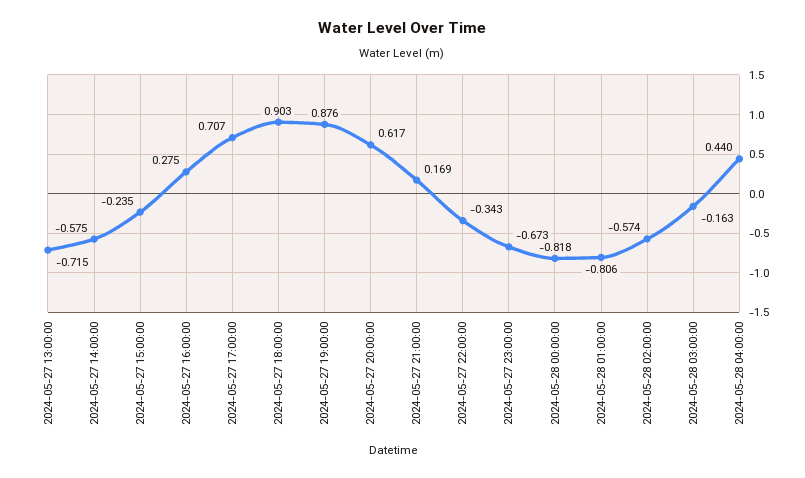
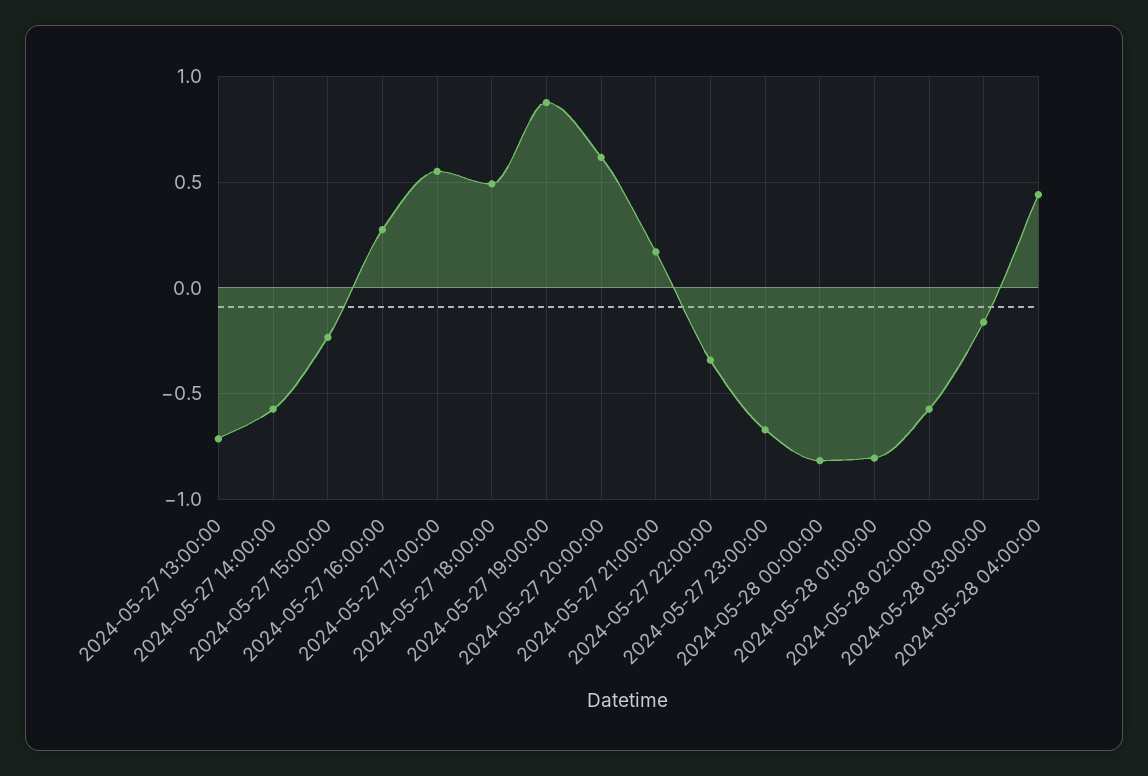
2024-05-27 17:00:00: 0.707 -> 0.55
2024-05-27 18:00:00: 0.903 -> 0.5

